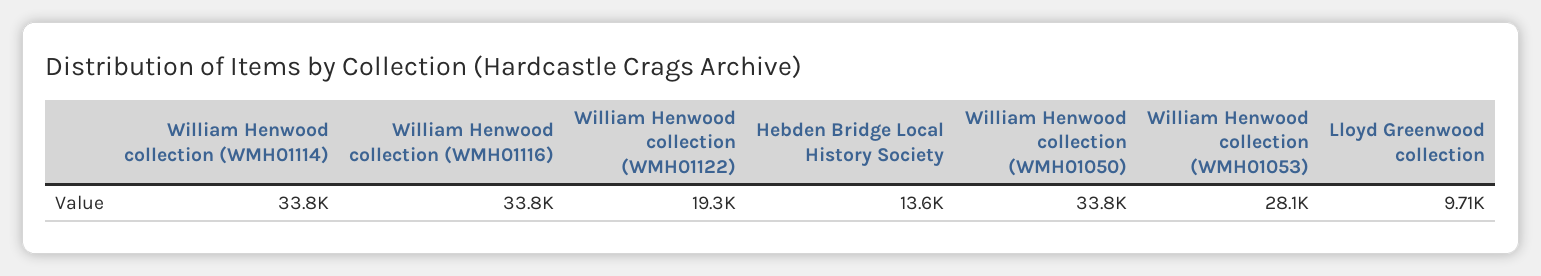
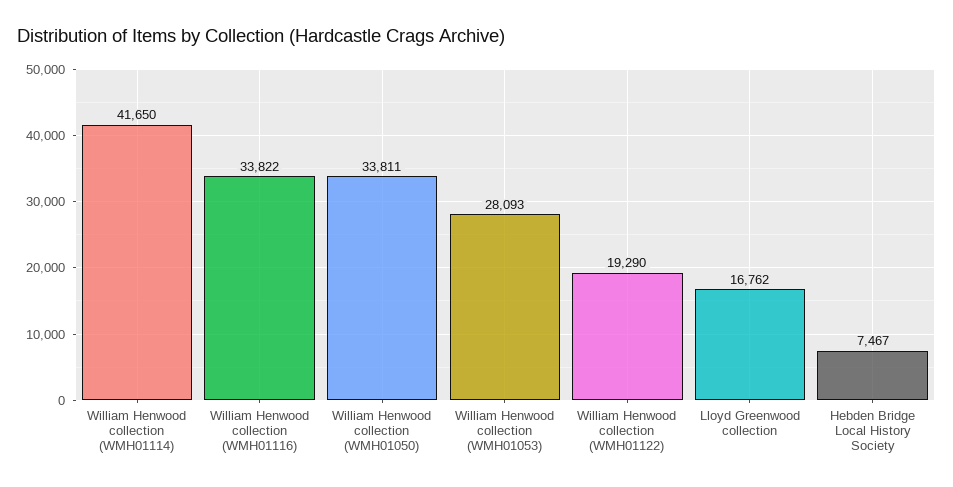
William Henwood collection (WMH01114): 33800 -> 41650
Hebden Bridge Local History Society: 13600 -> 7467
Lloyd Greenwood collection: 9710 -> 16762

